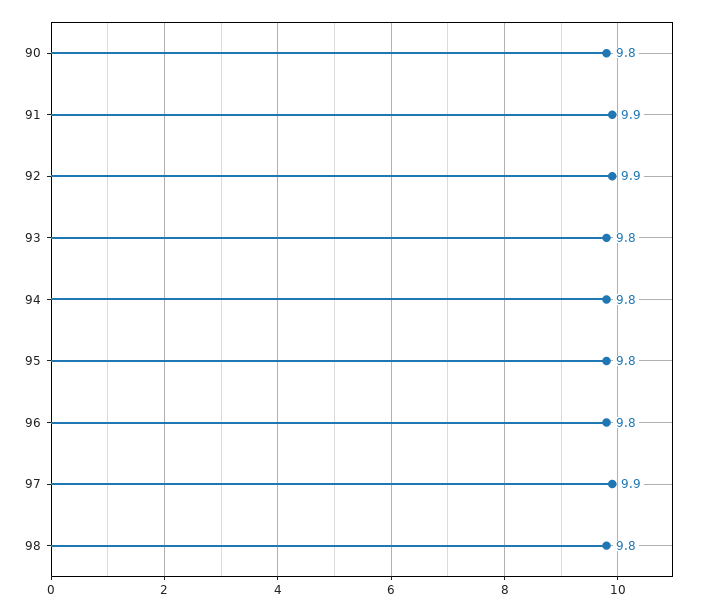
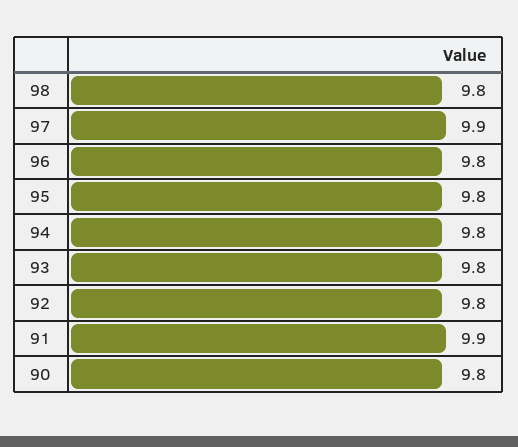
92: 9.9 -> 9.8

